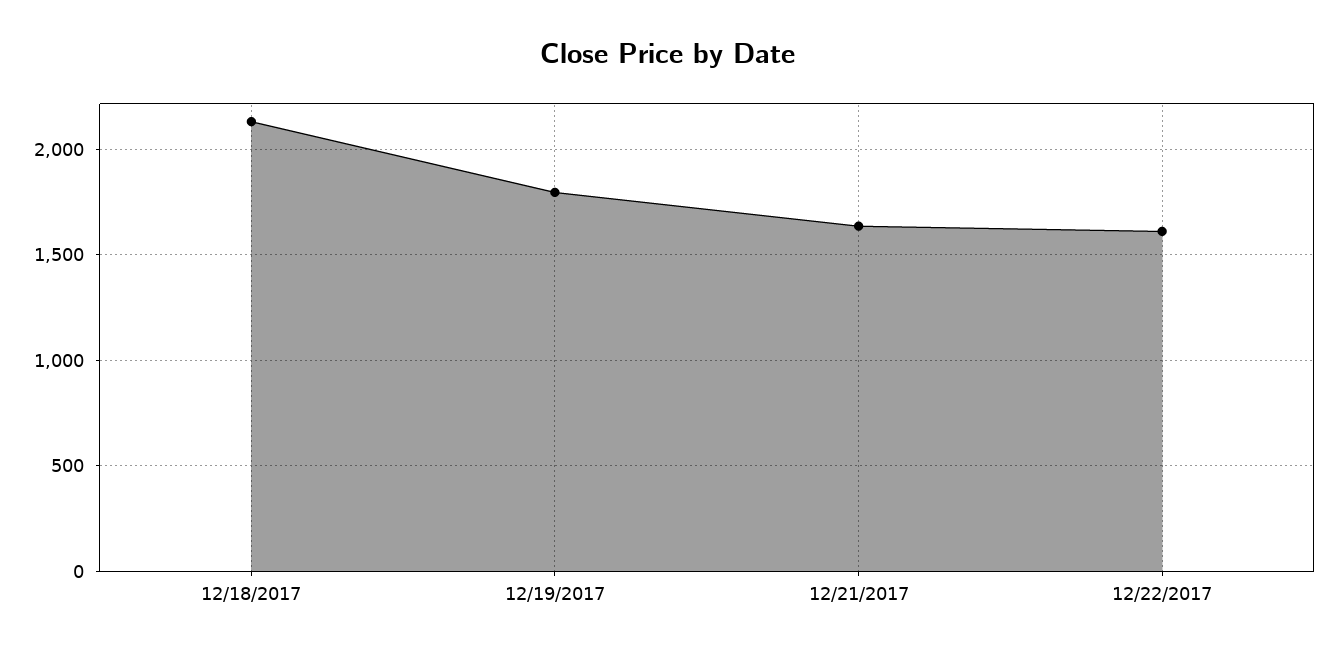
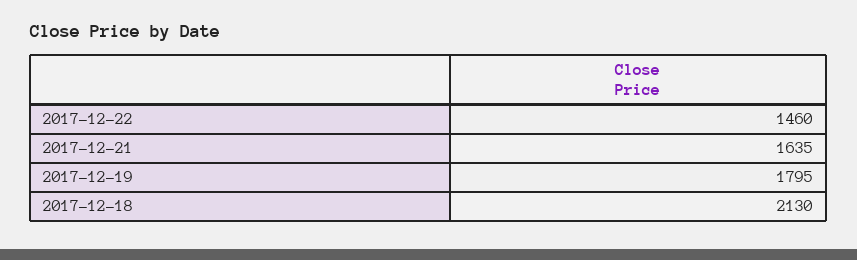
12/22/2017: 1600 -> 1460

